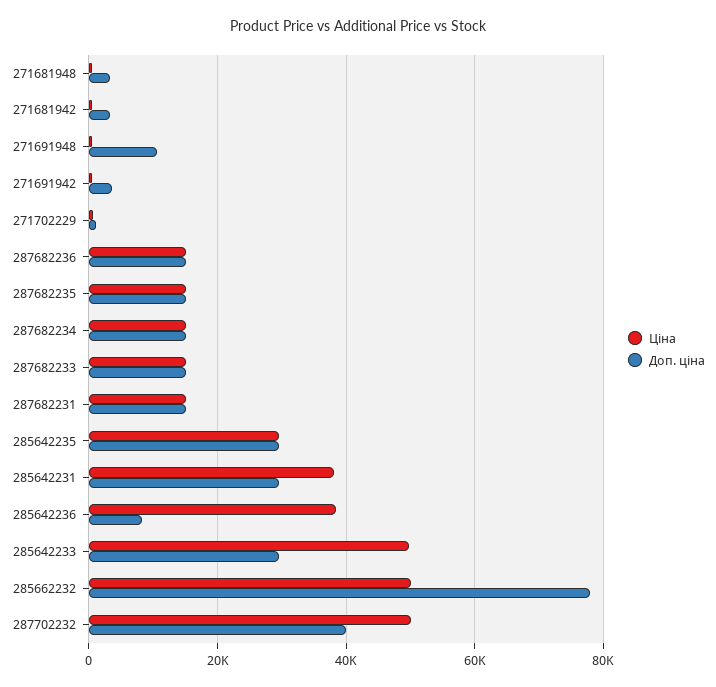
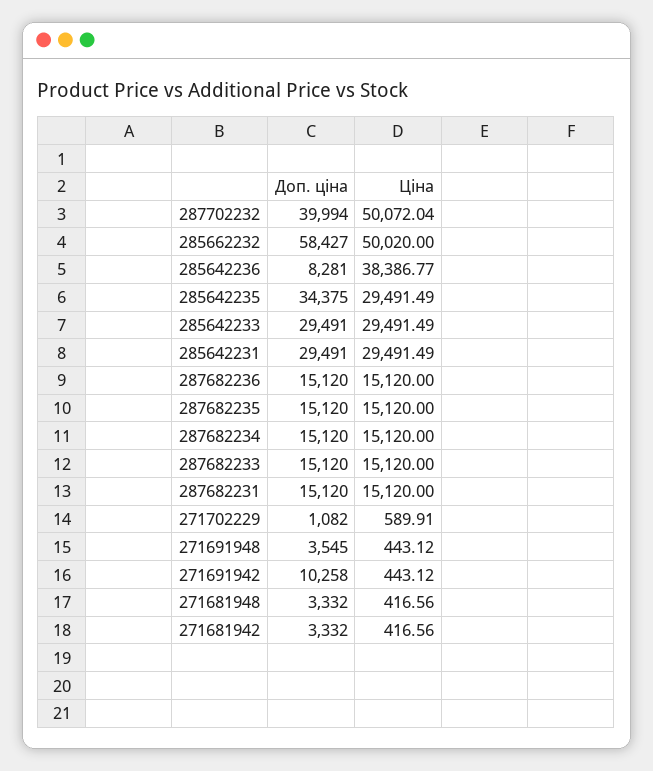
Доп. ціна, 271691948: 10000 -> 3545
Доп. ціна, 271691942: 4000 -> 10258
Доп. ціна, 285642235: 30000 -> 34375
Ціна, 285642231: 38000 -> 29491.49
Ціна, 285642233: 50000 -> 29491.49
Доп. ціна, 285662232: 78000 -> 58427

